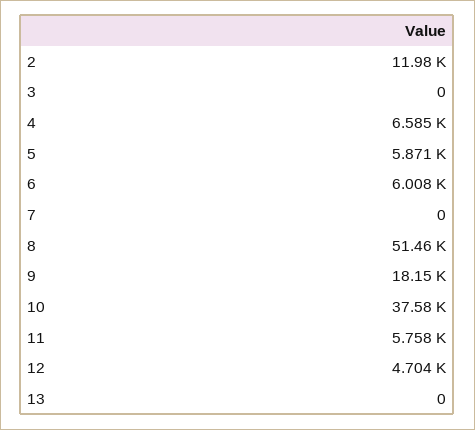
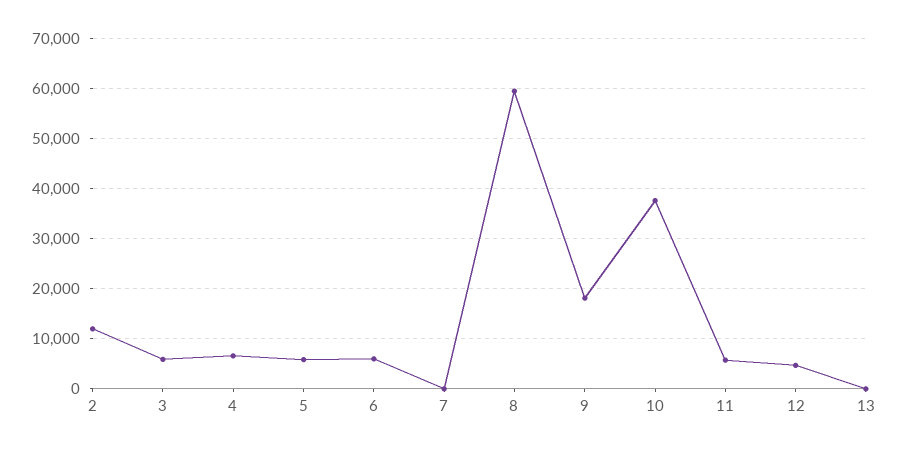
3: 0 -> 6000
8: 51460 -> 60000

